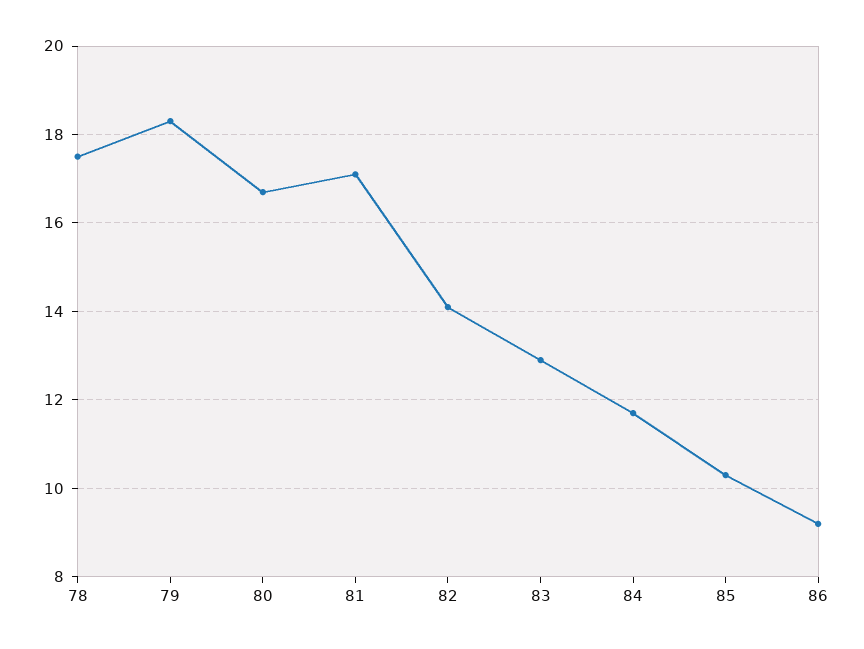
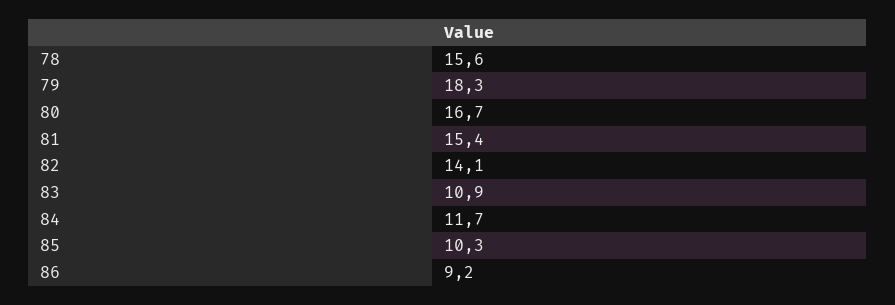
78: 17.5 -> 15.6
81: 17 -> 15.4
83: 13 -> 10.9

